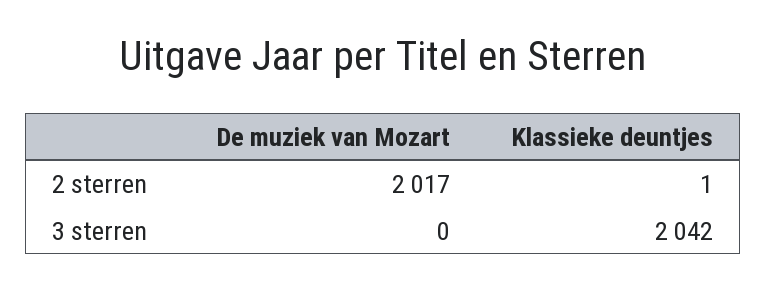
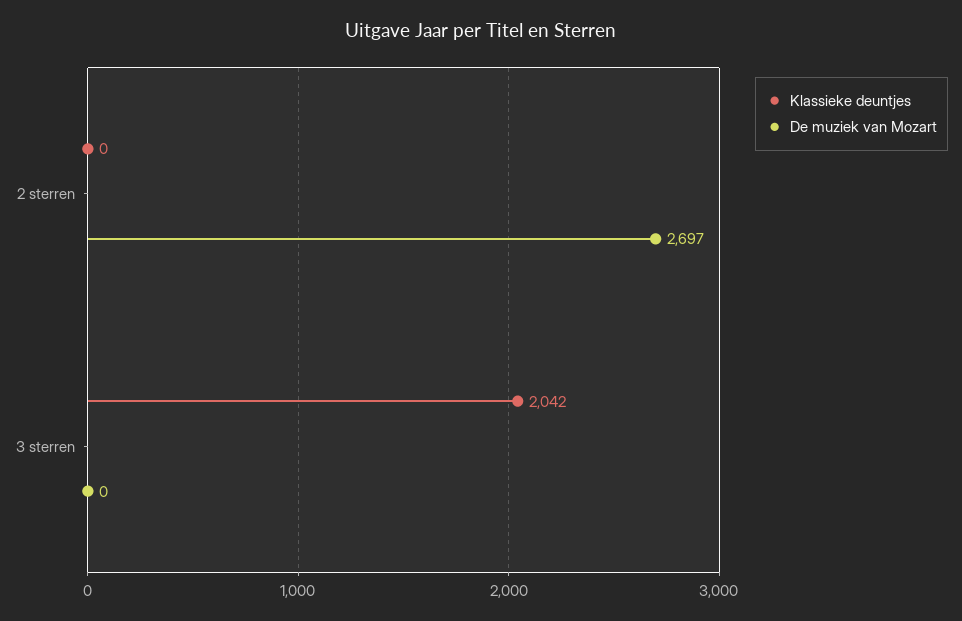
De muziek van Mozart, 2 sterren: 2017 -> 2697
Klassieke deuntjes, 2 sterren: 1 -> 0

